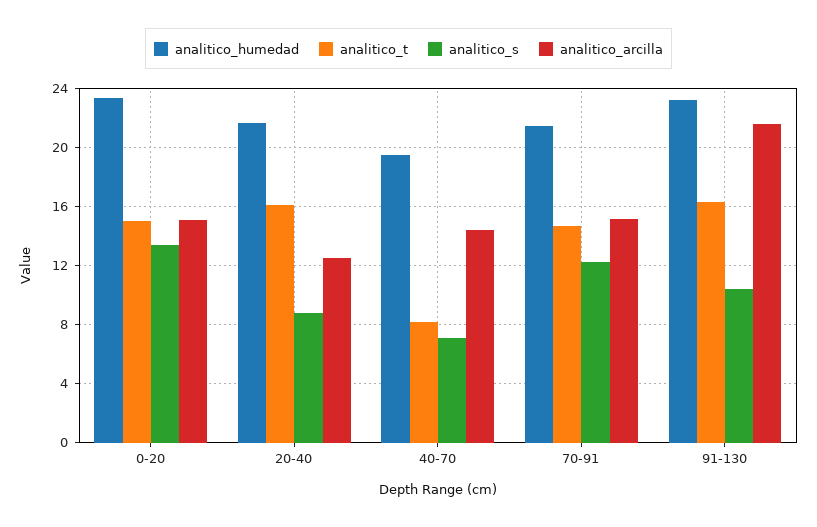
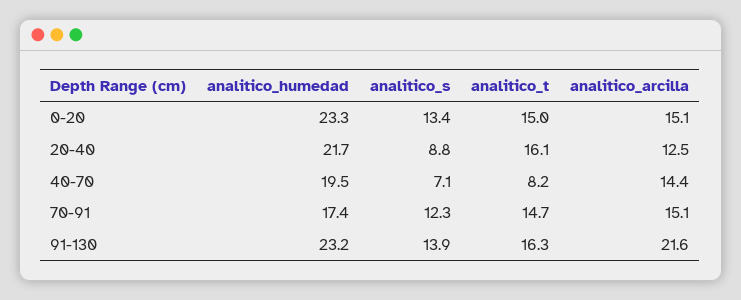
analitico_humedad, 70-91: 21.5 -> 17.4
analitico_s, 91-130: 10.5 -> 13.9

